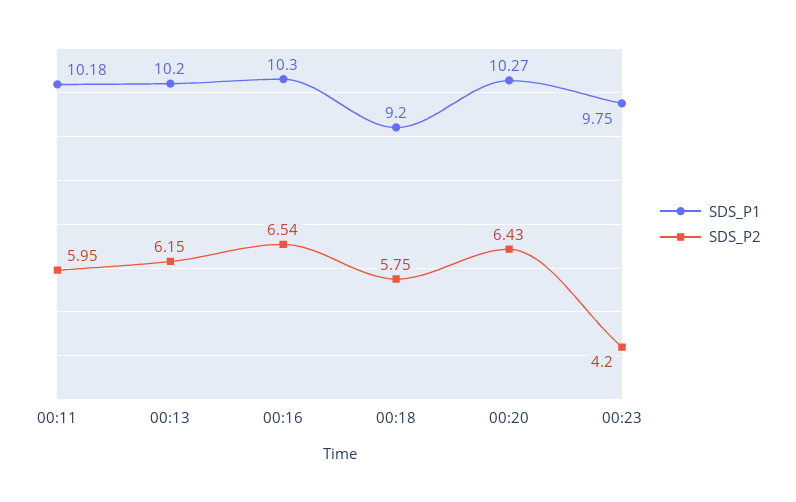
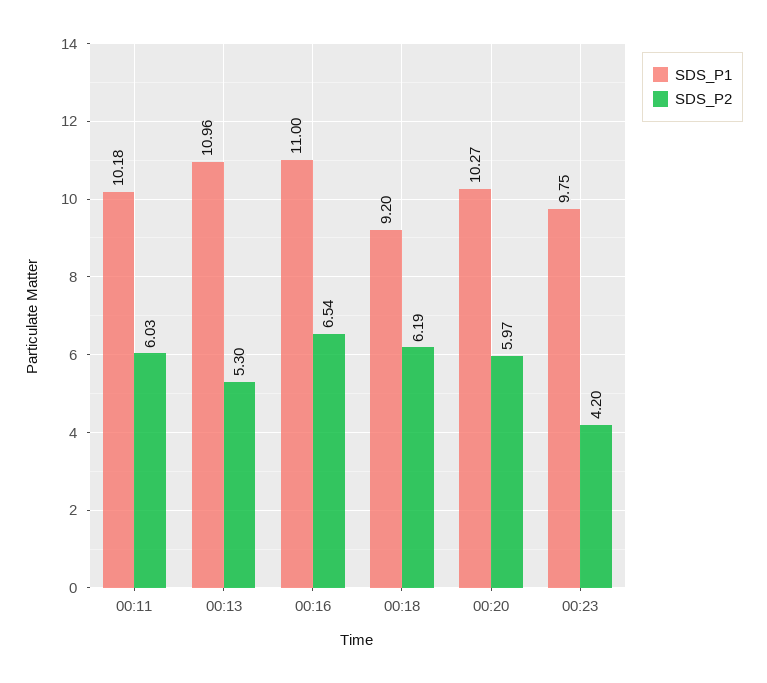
SDS_P2, 00:11: 5.95 -> 6.03
SDS_P1, 00:13: 10.2 -> 10.96
SDS_P2, 00:13: 6.15 -> 5.3
SDS_P1, 00:16: 10.3 -> 11
SDS_P2, 00:18: 5.75 -> 6.19
SDS_P2, 00:20: 6.43 -> 5.97

